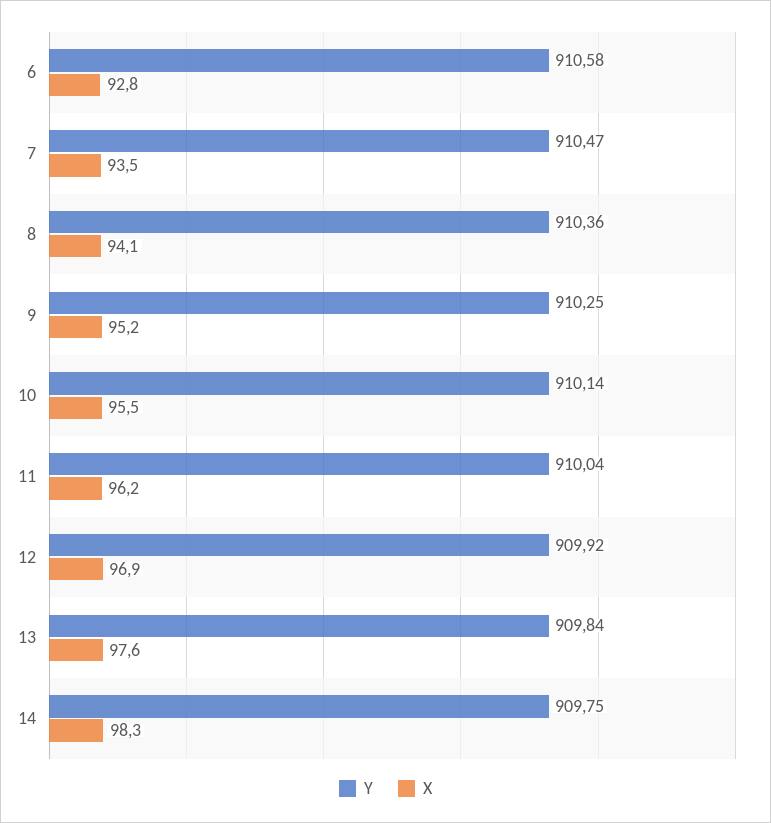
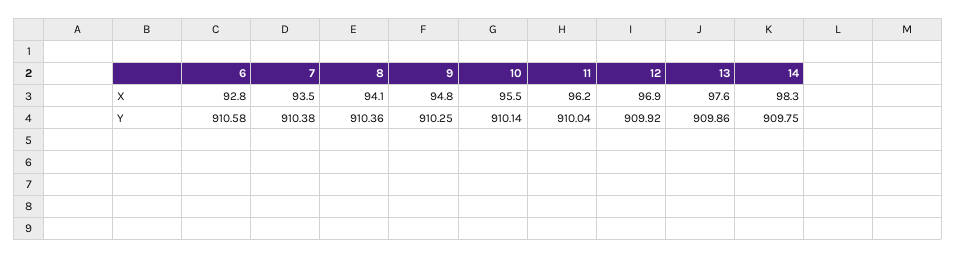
Y, 7: 910.47 -> 910.38
X, 9: 95.2 -> 94.8
Y, 13: 909.84 -> 909.86

